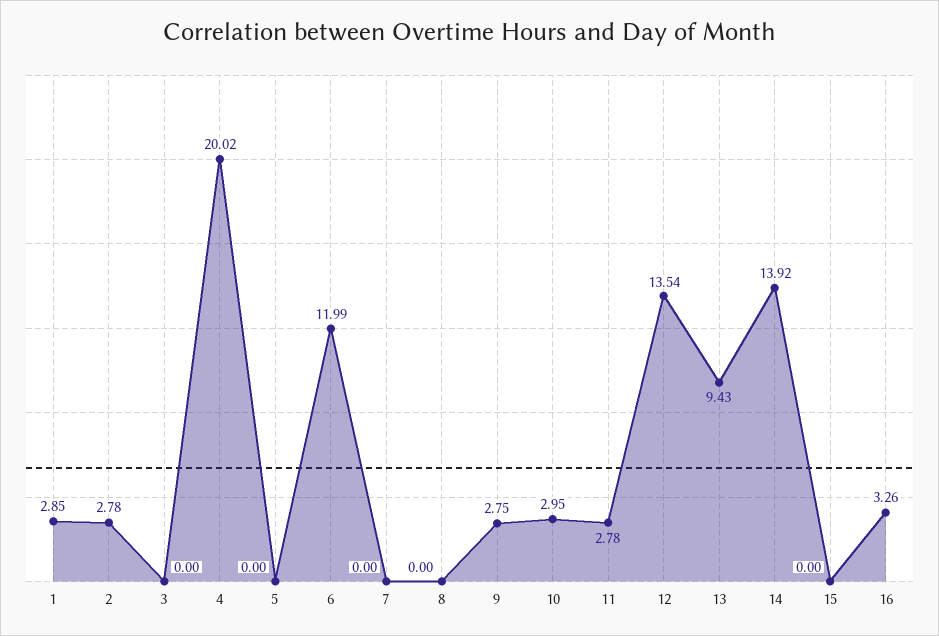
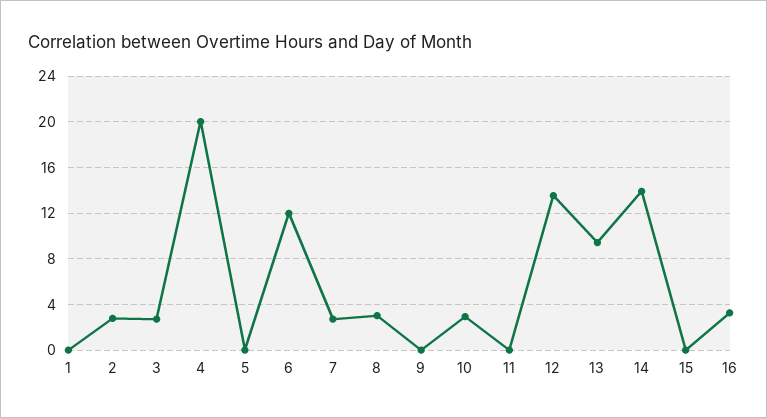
1: 2.85 -> 0
3: 0 -> 3
7: 0 -> 3
8: 0 -> 3
9: 2.75 -> 0
11: 2.78 -> 0

